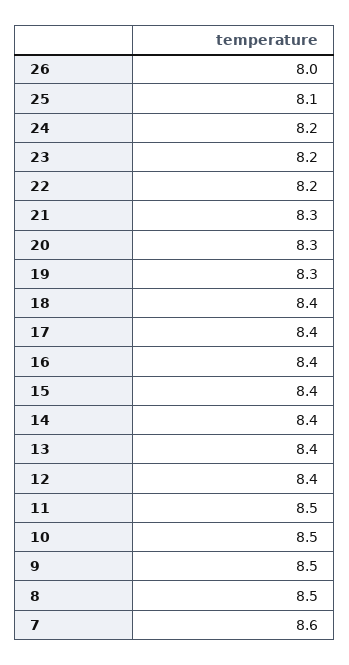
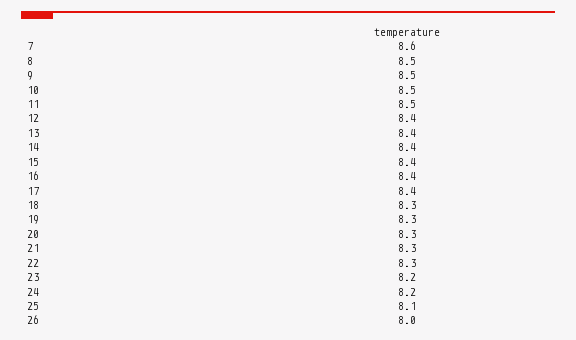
22: 8.2 -> 8.3
18: 8.4 -> 8.3

